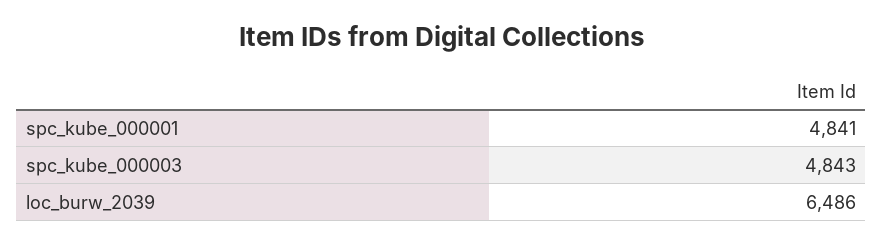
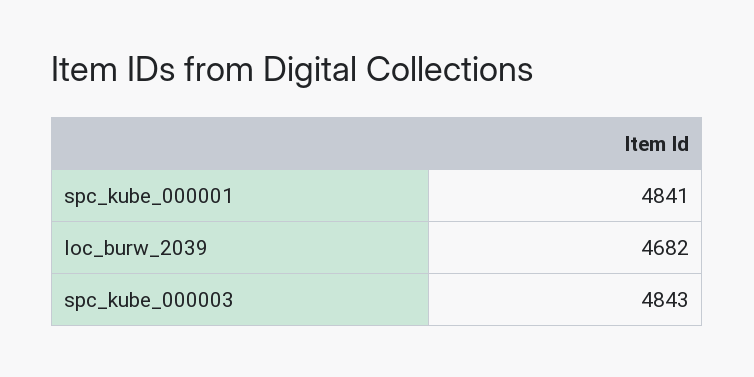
loc_burw_2039: 6486 -> 4682

